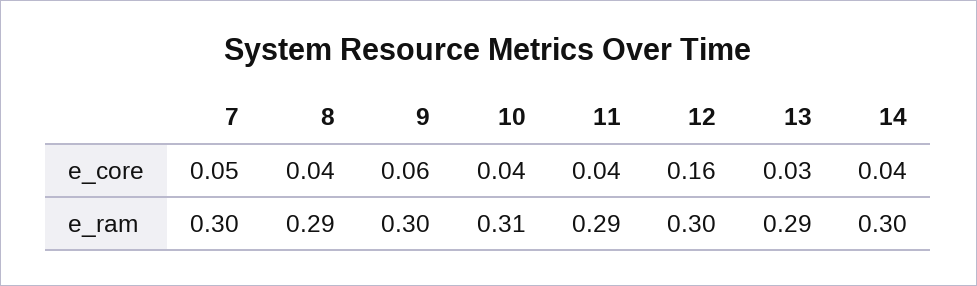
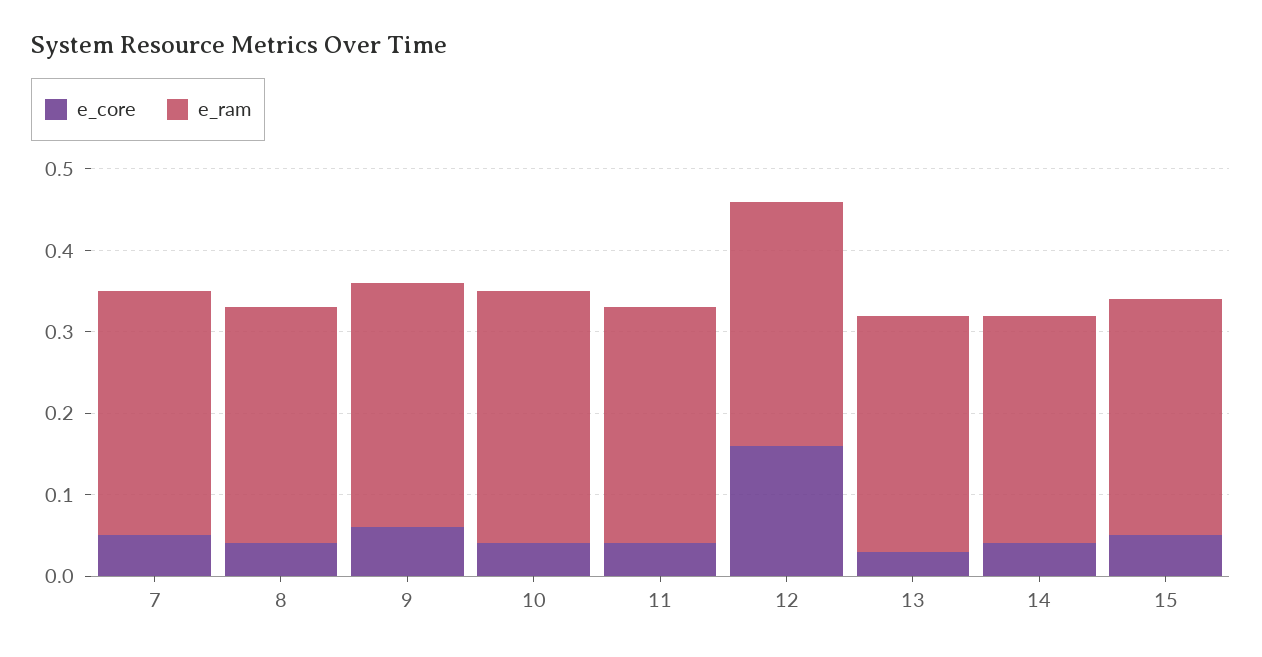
e_ram, 14: 0.3 -> 0.28
e_core, 15: none -> 0.05
e_ram, 15: none -> 0.29

